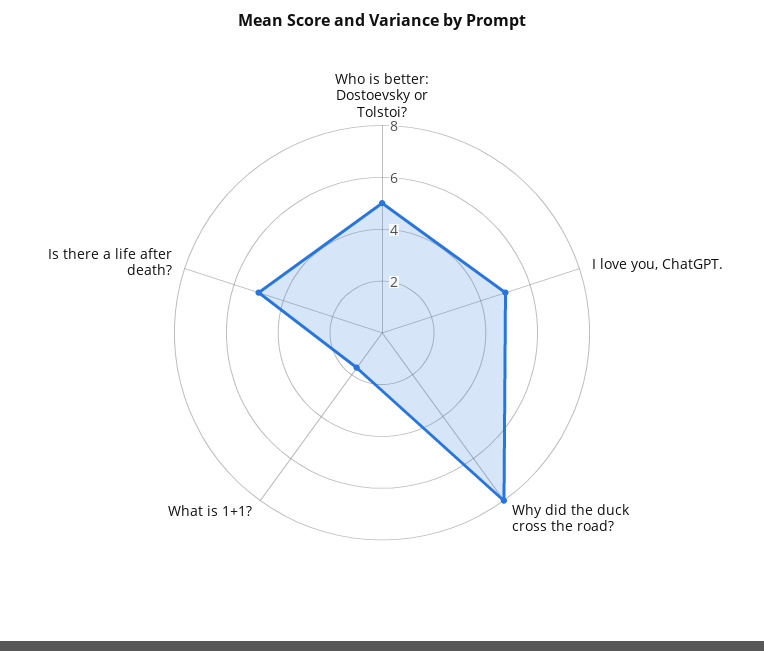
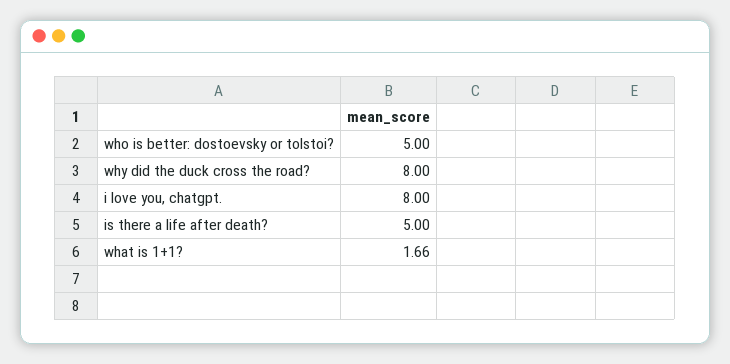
I love you, ChatGPT.: 5 -> 8

